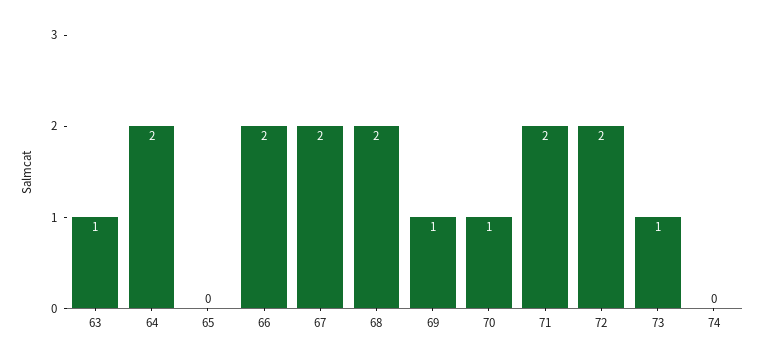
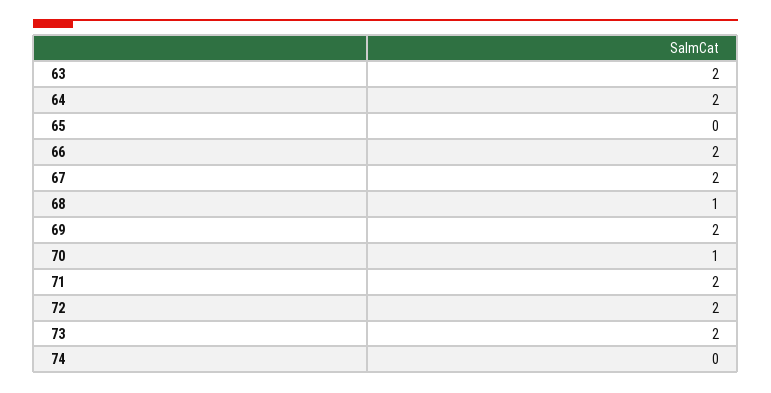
63: 1 -> 2
68: 2 -> 1
69: 1 -> 2
73: 1 -> 2

